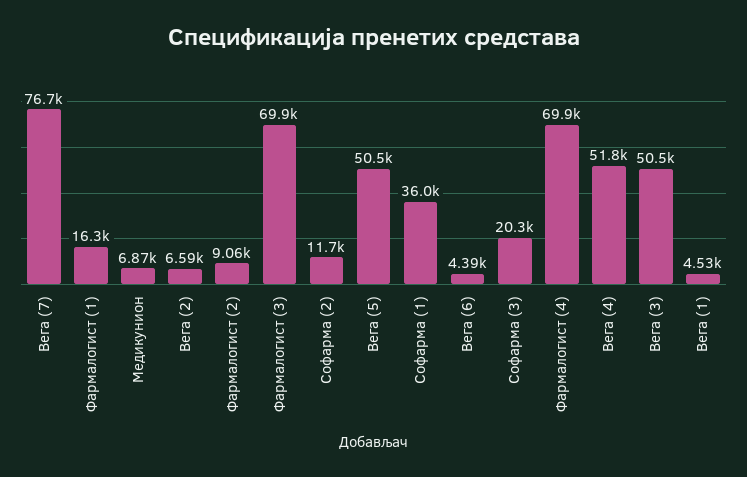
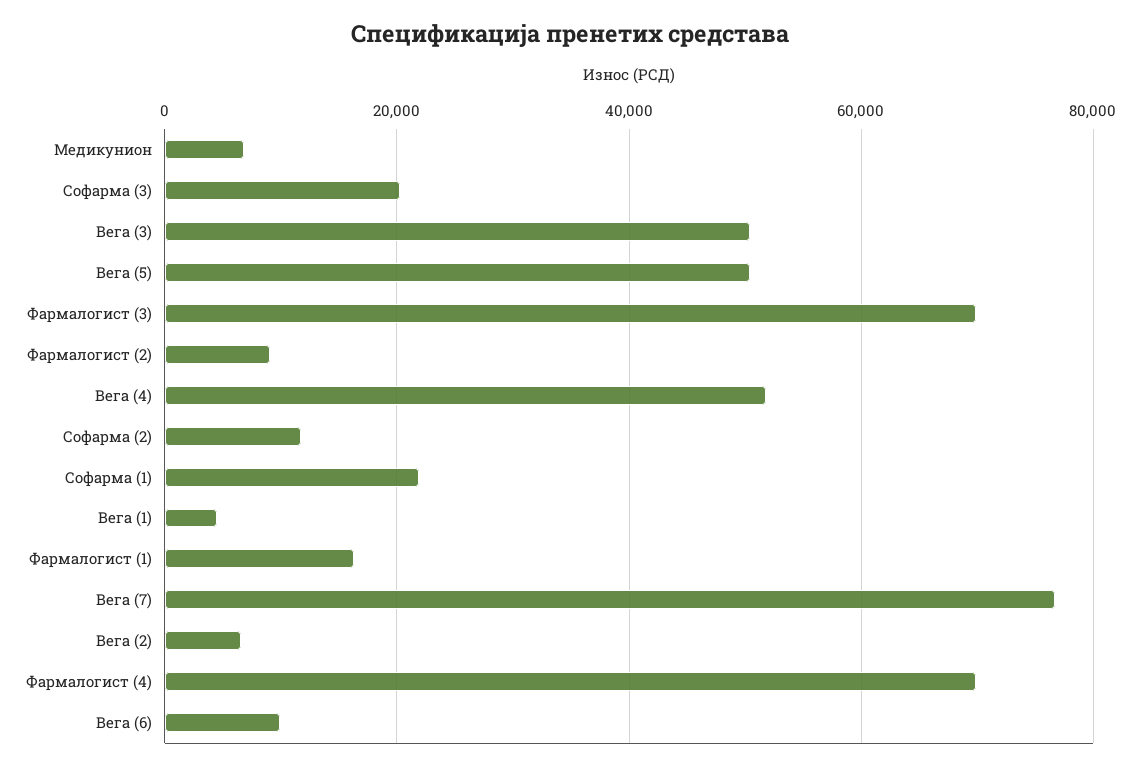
Софарма (1): 36000 -> 22000
Вега (6): 4390 -> 10000

